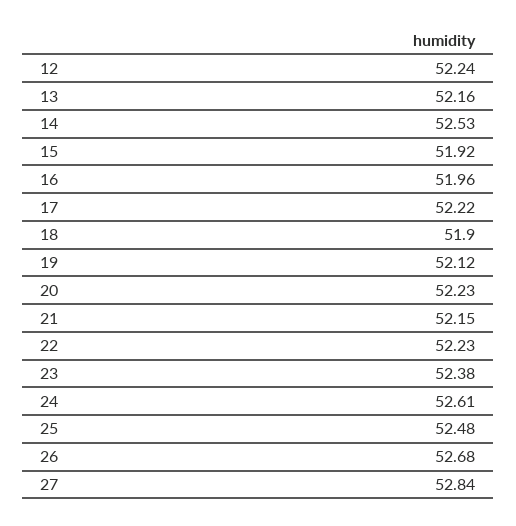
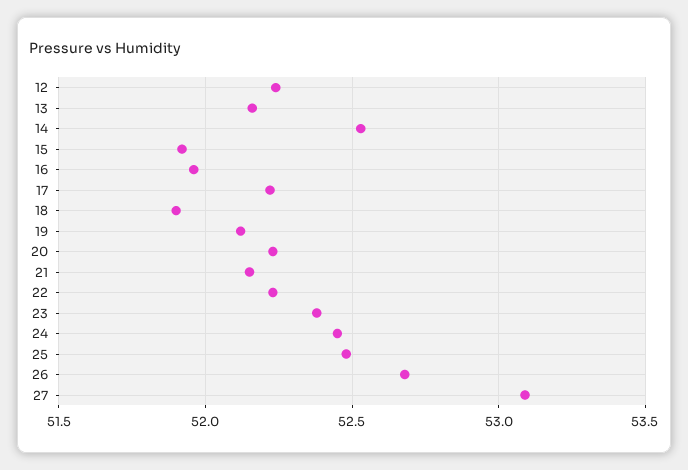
24: 52.61 -> 52.45
27: 52.84 -> 53.1

